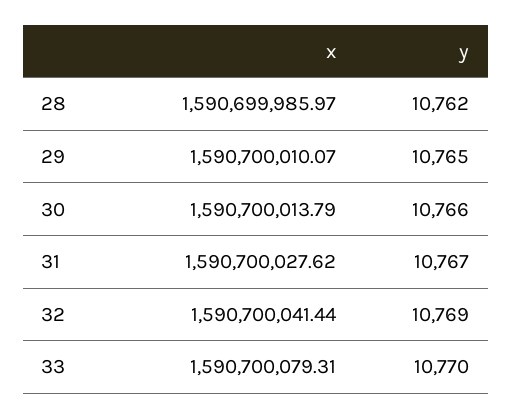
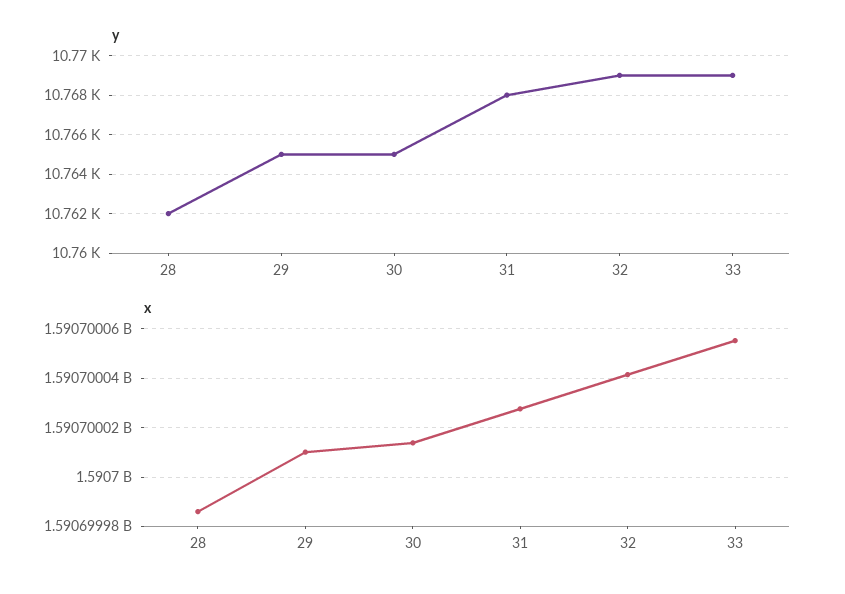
y, 30: 10766 -> 10765
y, 31: 10767 -> 10768
x, 33: 1590700079.31 -> 1590700055
y, 33: 10770 -> 10769

